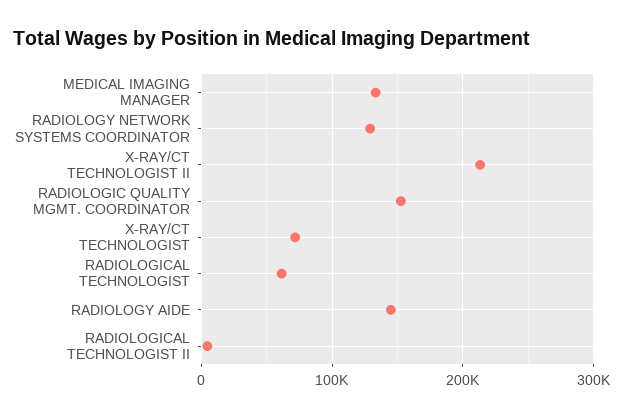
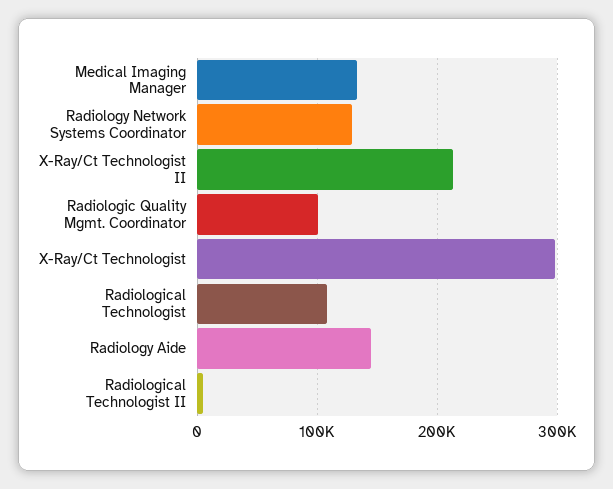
RADIOLOGIC QUALITY MGMT. COORDINATOR: 150000 -> 100000
X-RAY/CT TECHNOLOGIST: 70000 -> 300000
RADIOLOGICAL TECHNOLOGIST: 60000 -> 110000

